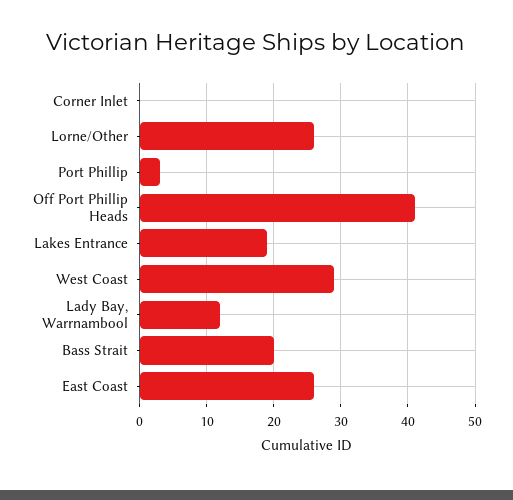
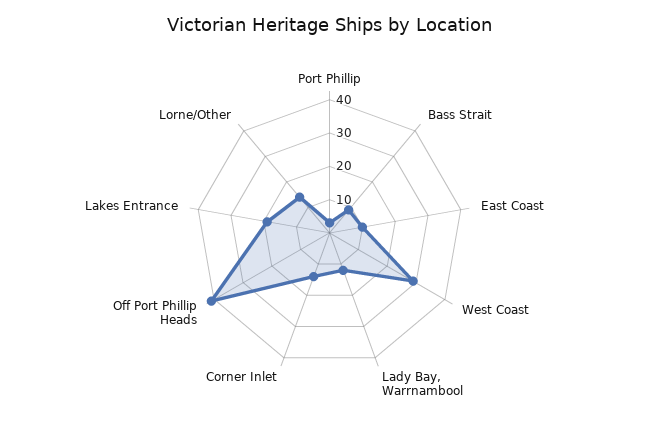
Corner Inlet: 0 -> 15
Lorne/Other: 26 -> 15
Bass Strait: 20 -> 10
East Coast: 26 -> 10

